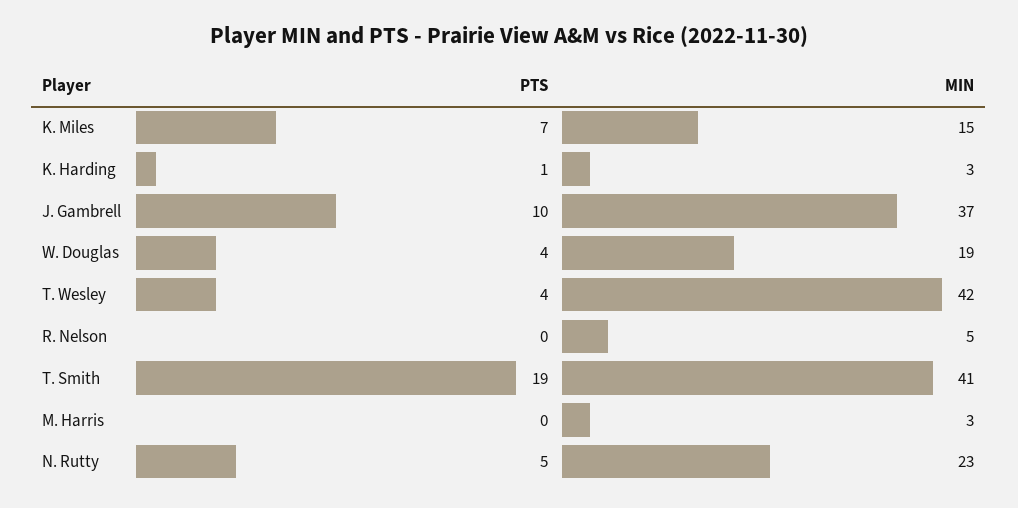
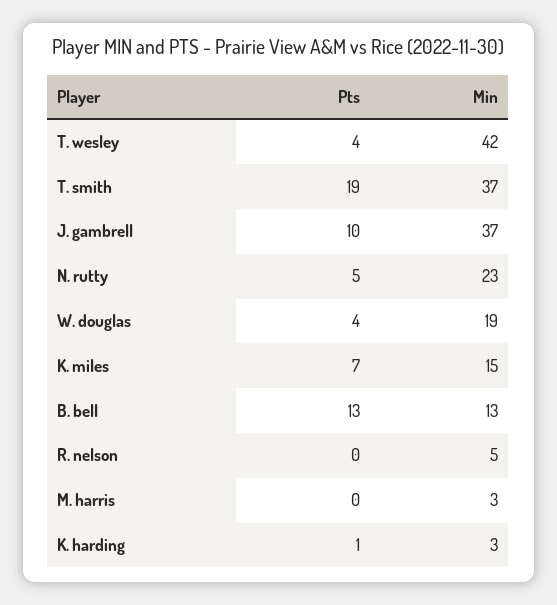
MIN, T. Smith: 41 -> 37
PTS, B. bell: none -> 13
MIN, B. bell: none -> 13

